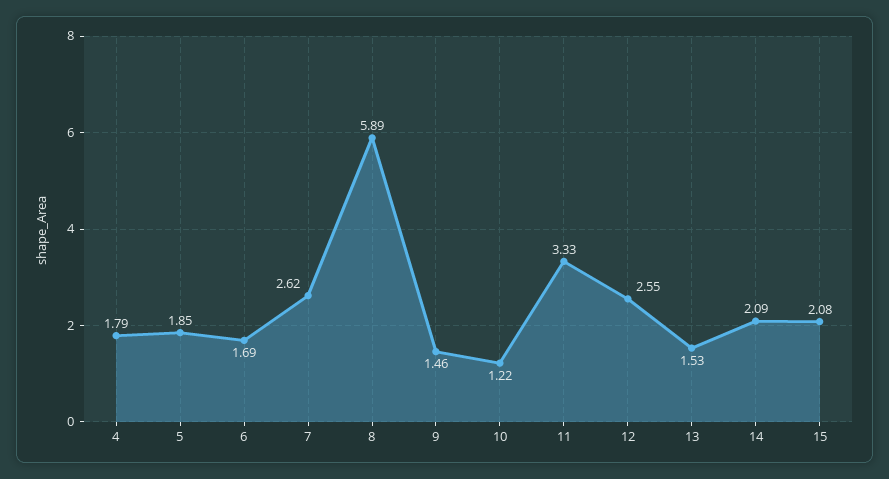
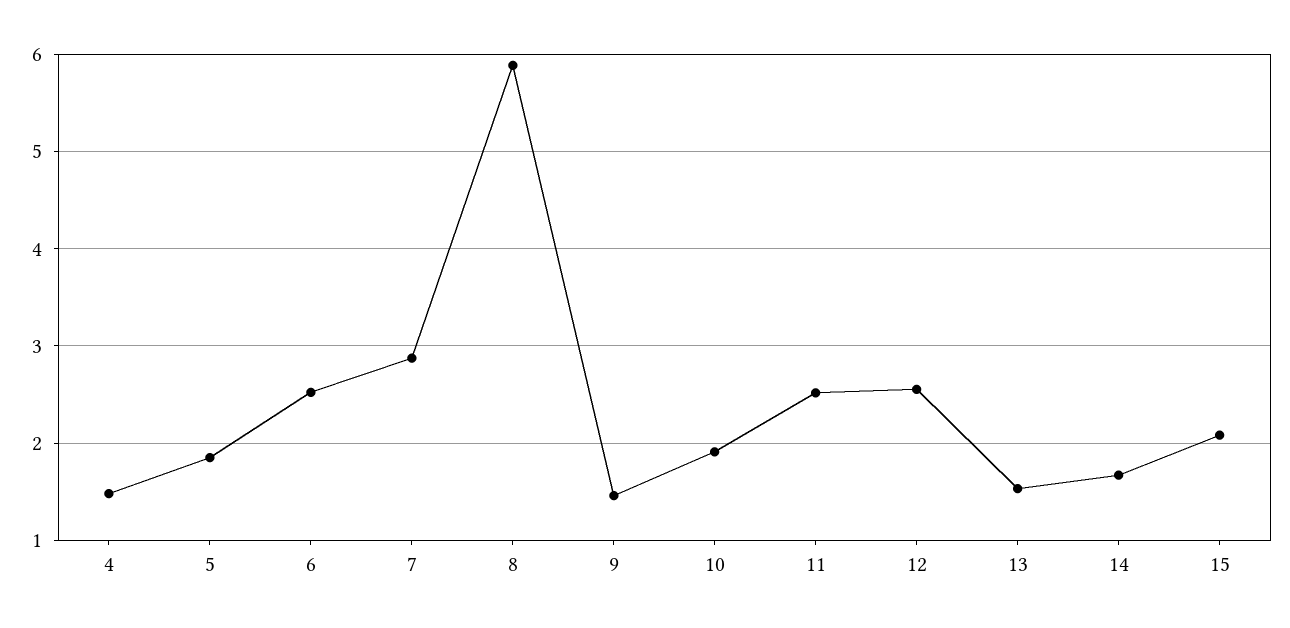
4: 1.79 -> 1.5
6: 1.69 -> 2.5
7: 2.62 -> 2.9
10: 1.22 -> 1.9
11: 3.33 -> 2.5
14: 2.09 -> 1.7

